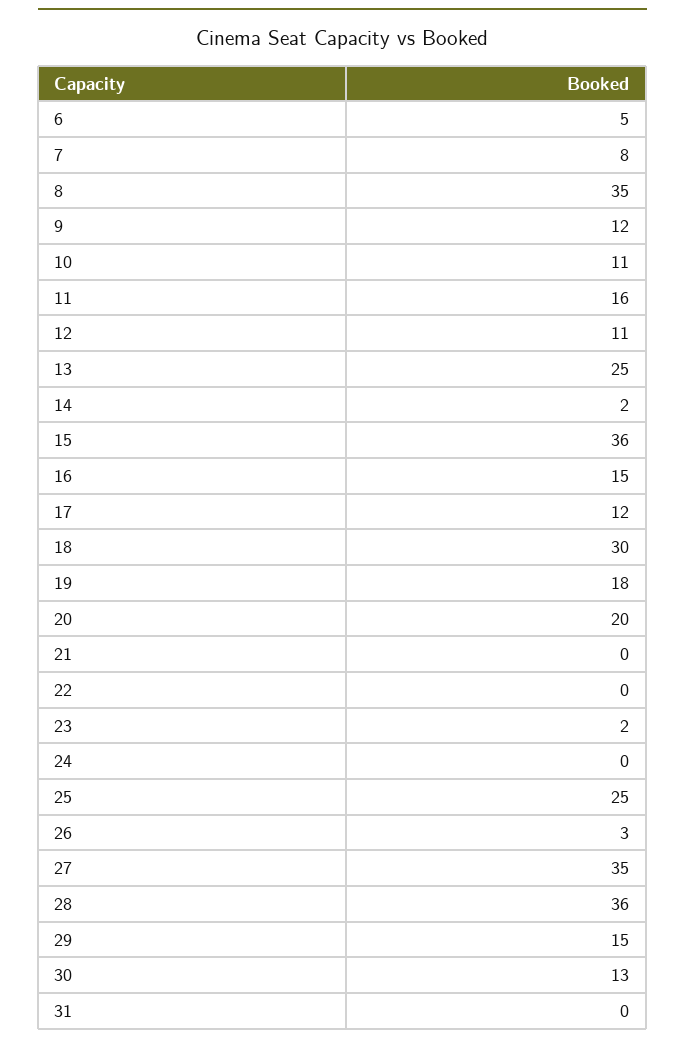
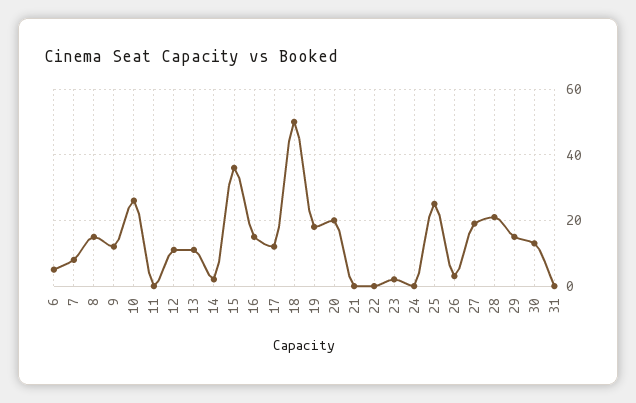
8: 35 -> 15
10: 11 -> 25
11: 16 -> 0
13: 25 -> 10
18: 30 -> 50
27: 35 -> 20
28: 36 -> 20

